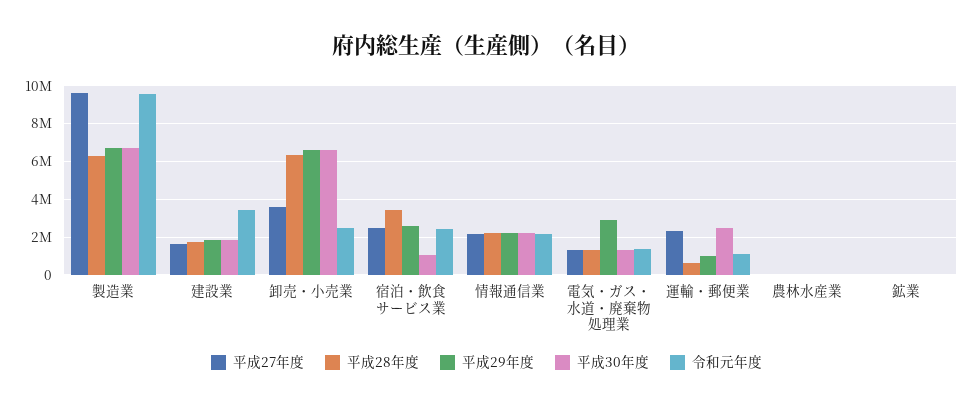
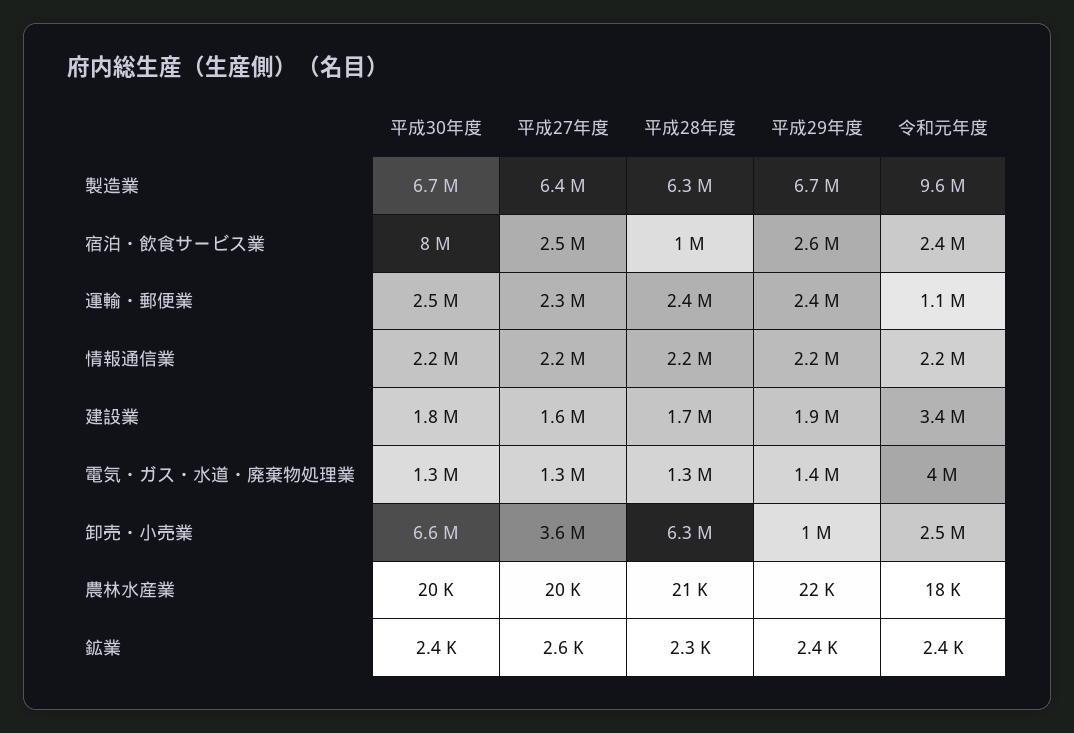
平成27年度, 製造業: 9500000 -> 6400000
平成29年度, 卸売・小売業: 6500000 -> 1000000
平成28年度, 宿泊・飲食サービス業: 3500000 -> 1000000
平成30年度, 宿泊・飲食サービス業: 1000000 -> 8000000
平成29年度, 電気・ガス・水道・廃棄物処理業: 3000000 -> 1400000
令和元年度, 電気・ガス・水道・廃棄物処理業: 1500000 -> 4000000
平成28年度, 運輸・郵便業: 500000 -> 2400000
平成29年度, 運輸・郵便業: 1000000 -> 2400000

